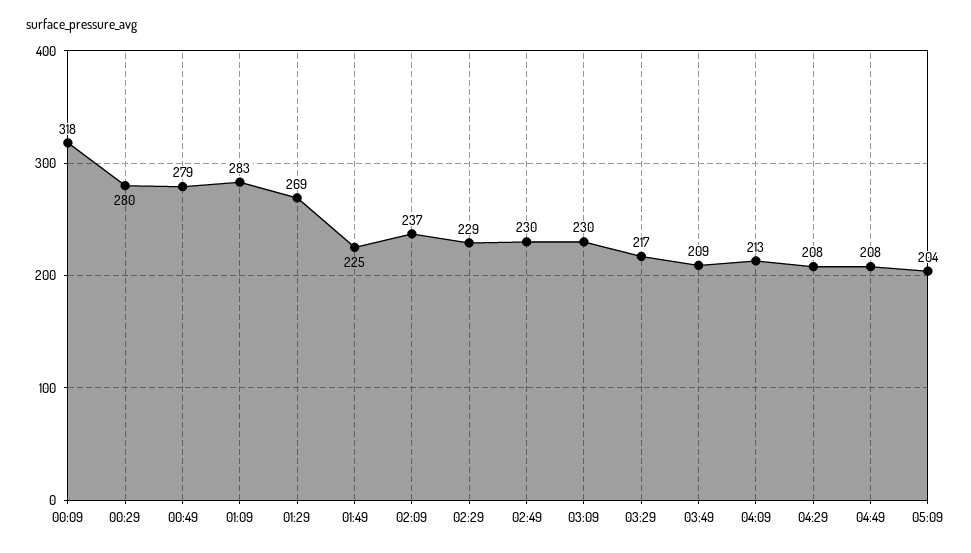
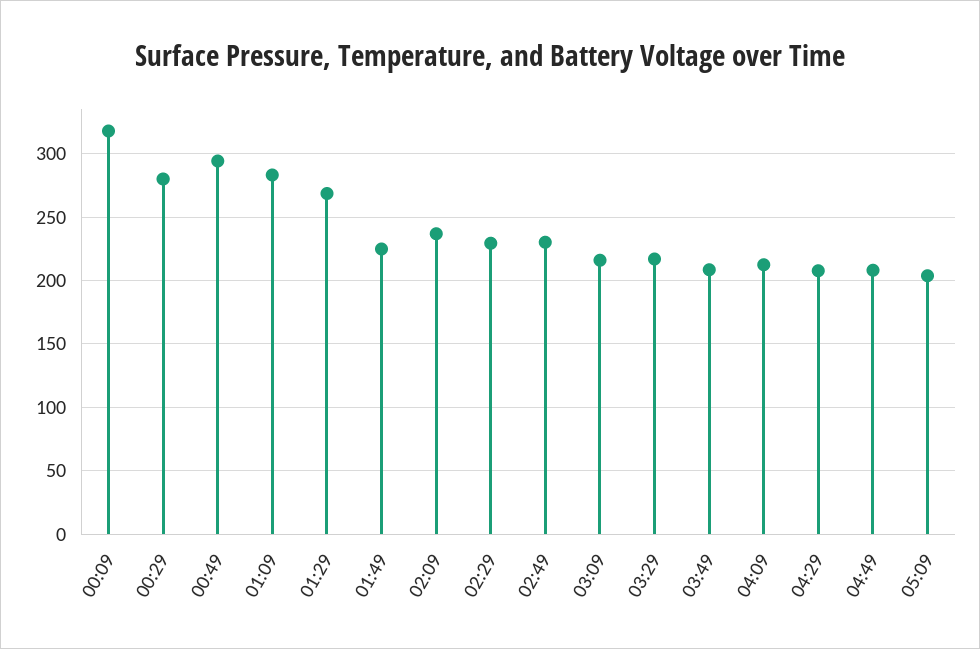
00:49: 279 -> 295
03:09: 230 -> 215

